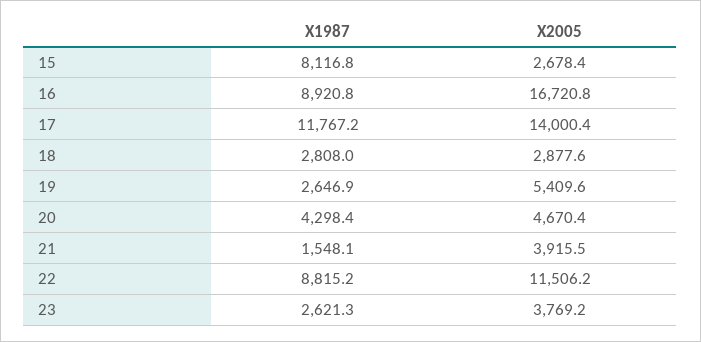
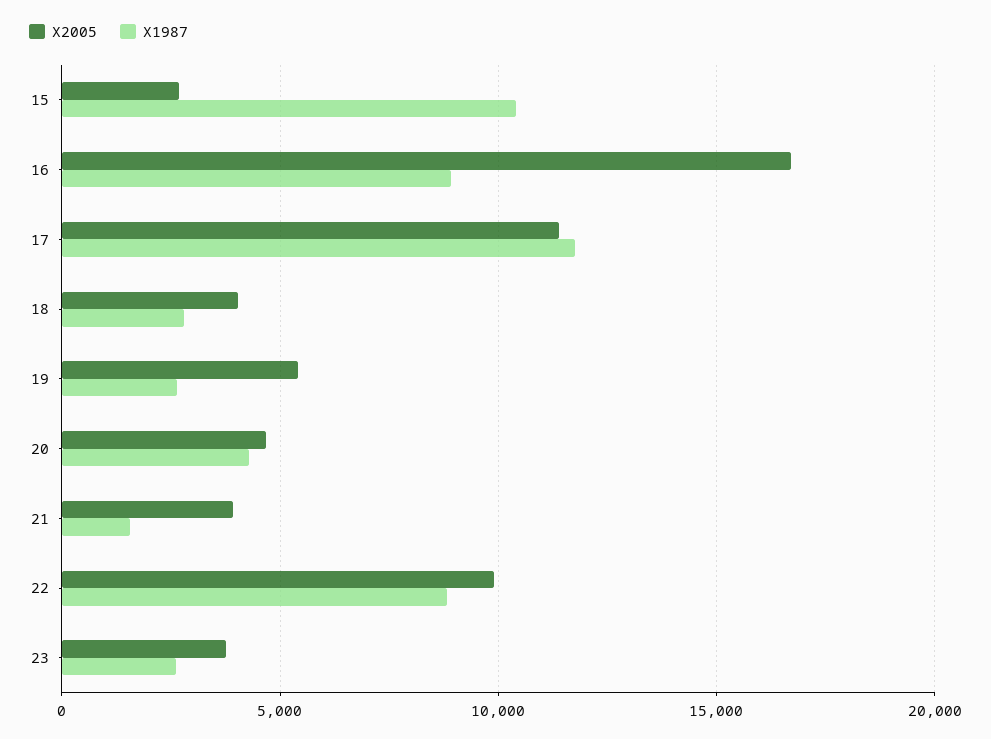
X1987, 15: 8116.8 -> 10500
X2005, 17: 14000.4 -> 11500
X2005, 18: 2877.6 -> 4000
X2005, 22: 11506.2 -> 10000

